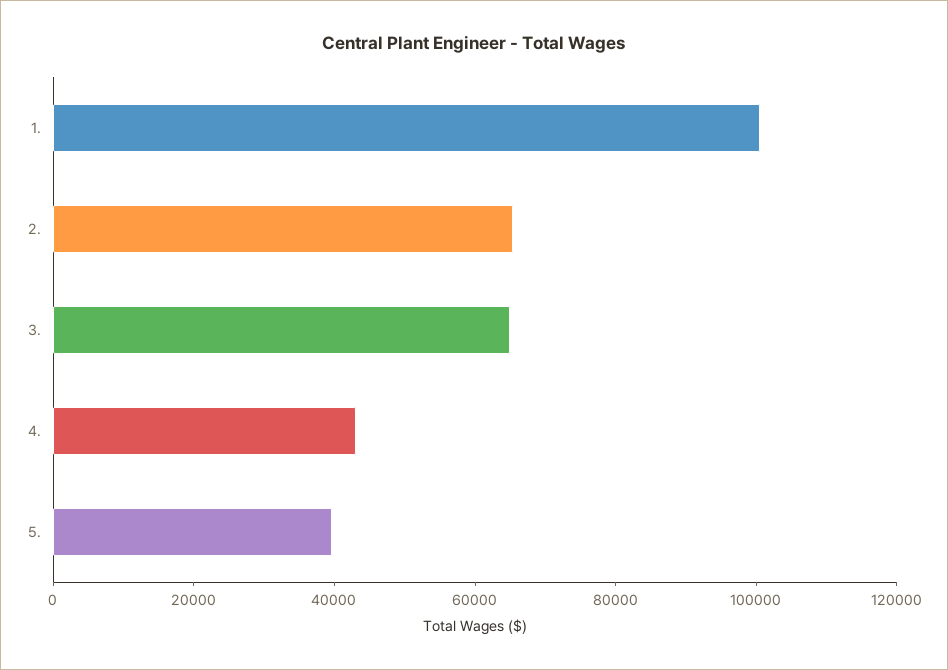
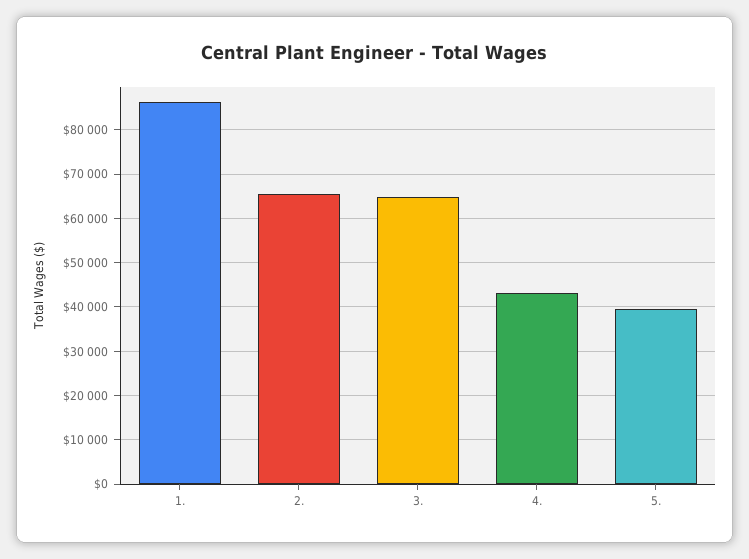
1.: 100000 -> 86000

